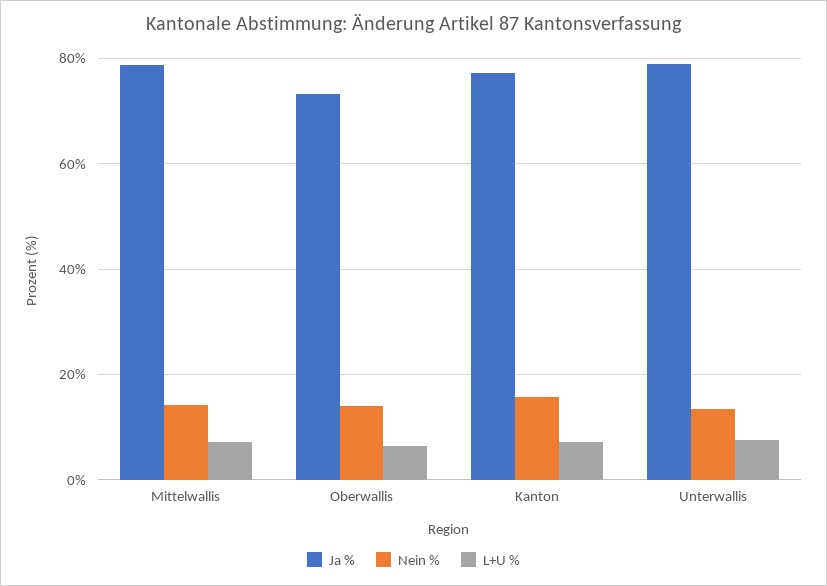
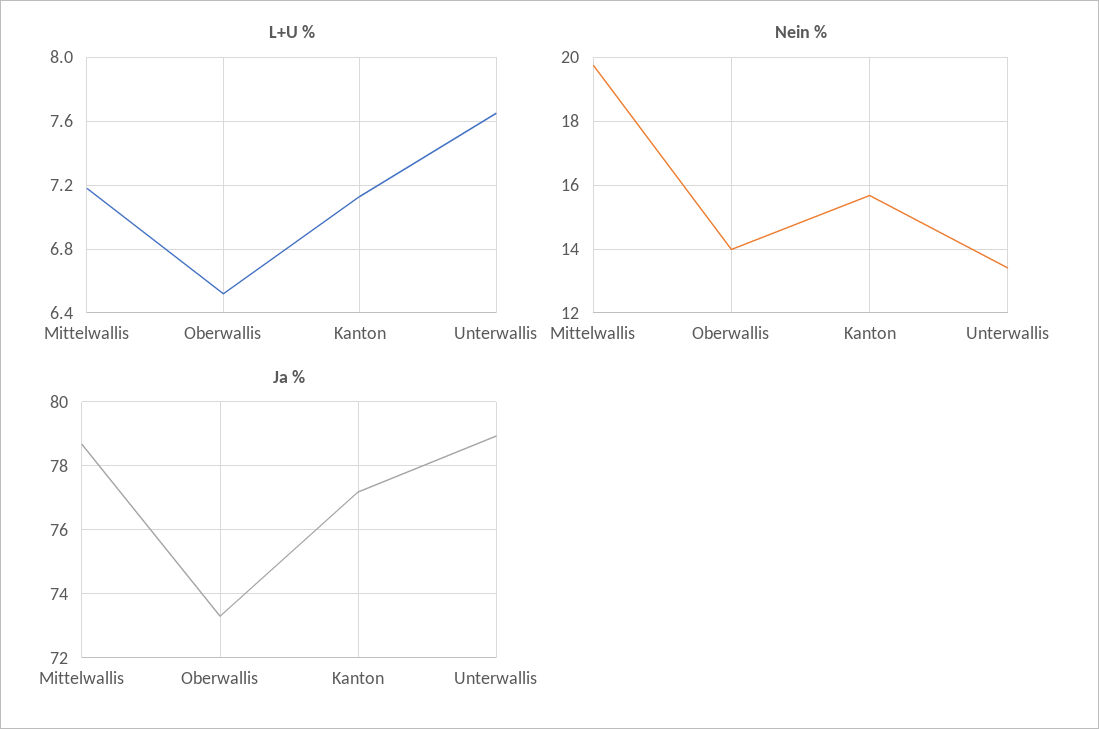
Nein %, Mittelwallis: 14 -> 19.8

